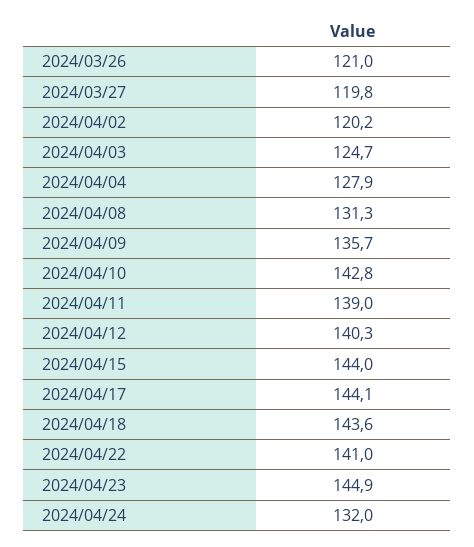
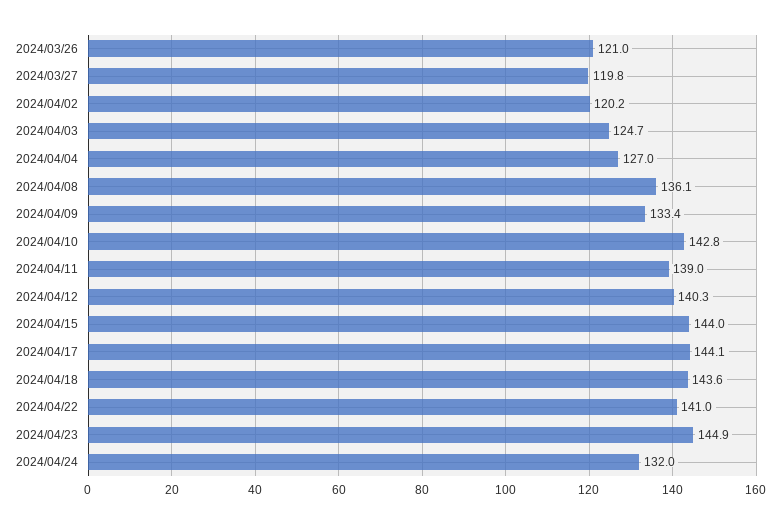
2024/04/04: 127.9 -> 127
2024/04/08: 131.3 -> 136.1
2024/04/09: 135.7 -> 133.4

